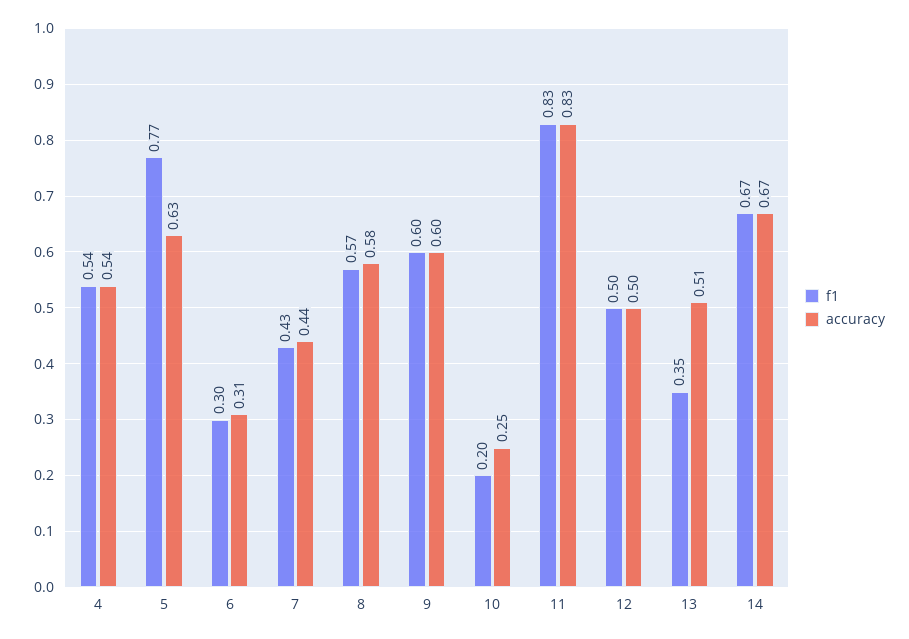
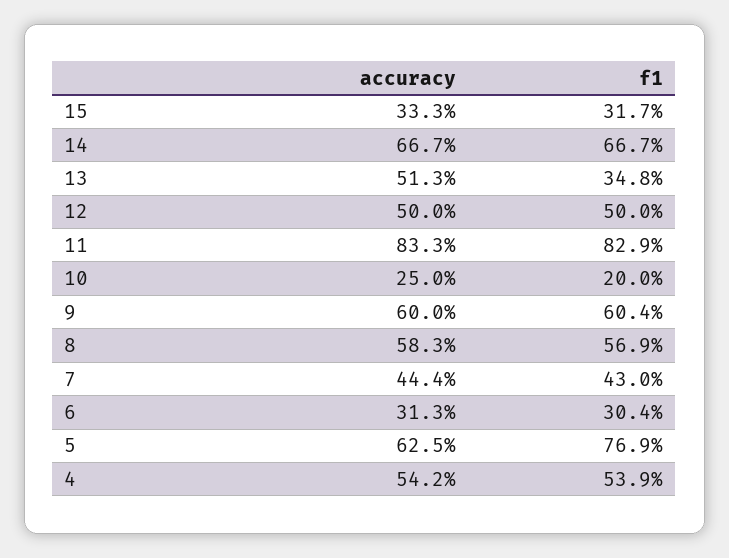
accuracy, 15: none -> 0.333
f1, 15: none -> 0.317

